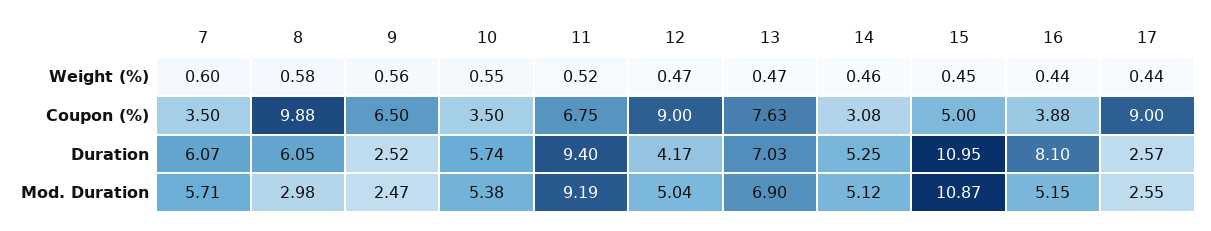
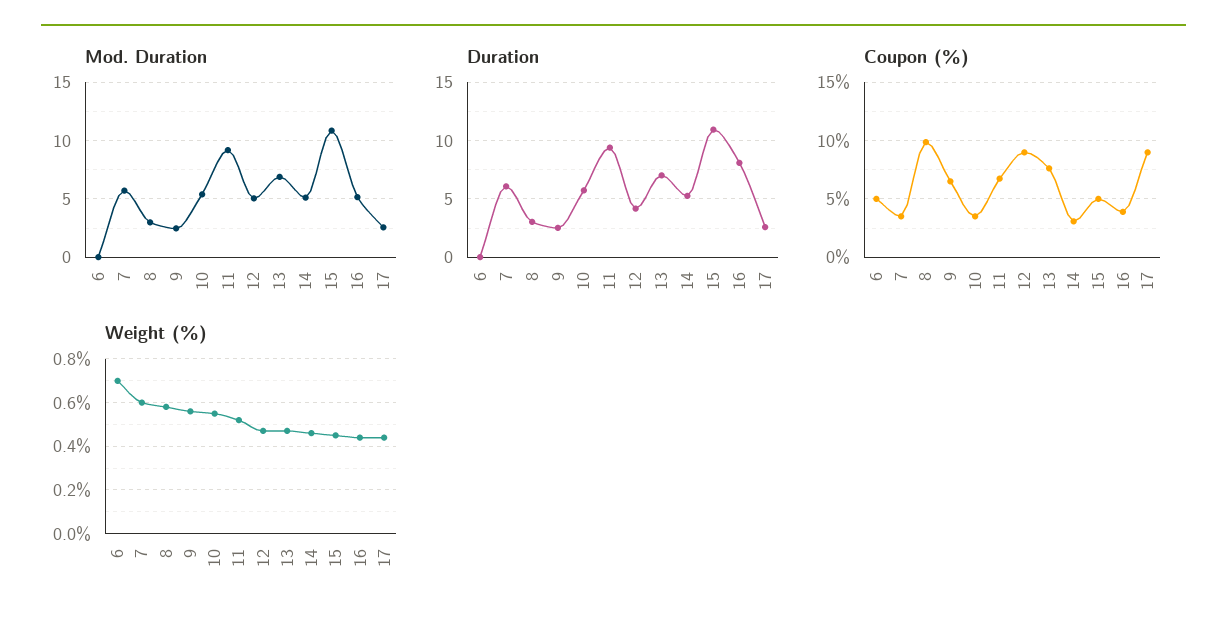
Duration, 8: 6.05 -> 3
Mod. Duration, 6: none -> 0
Duration, 6: none -> 0
Coupon (%), 6: none -> 5
Weight (%), 6: none -> 0.7

